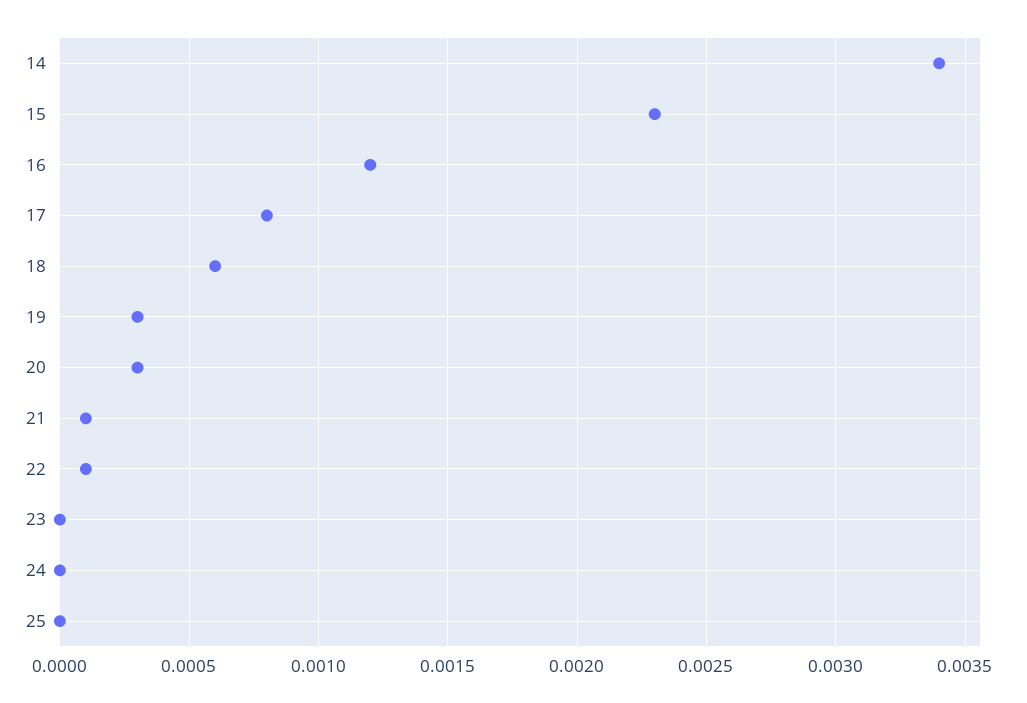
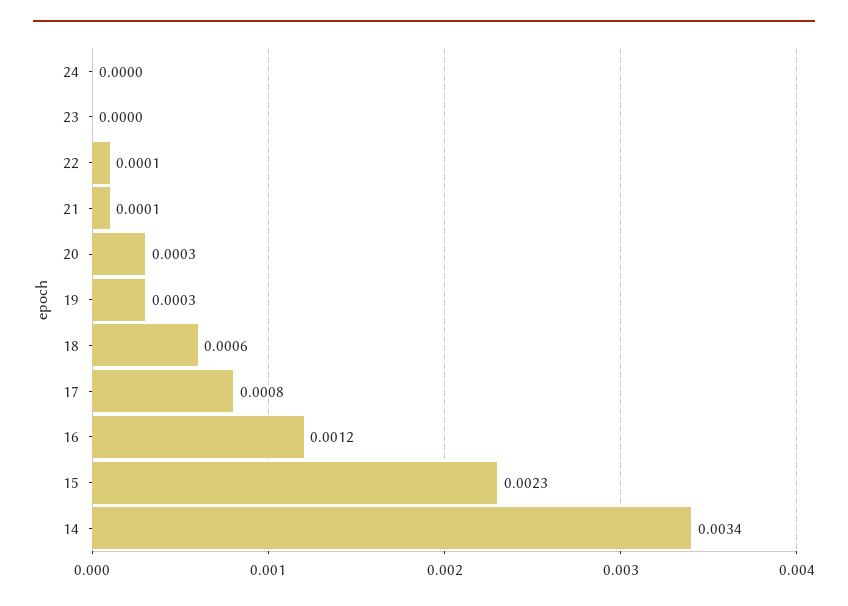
25: 0 -> none

